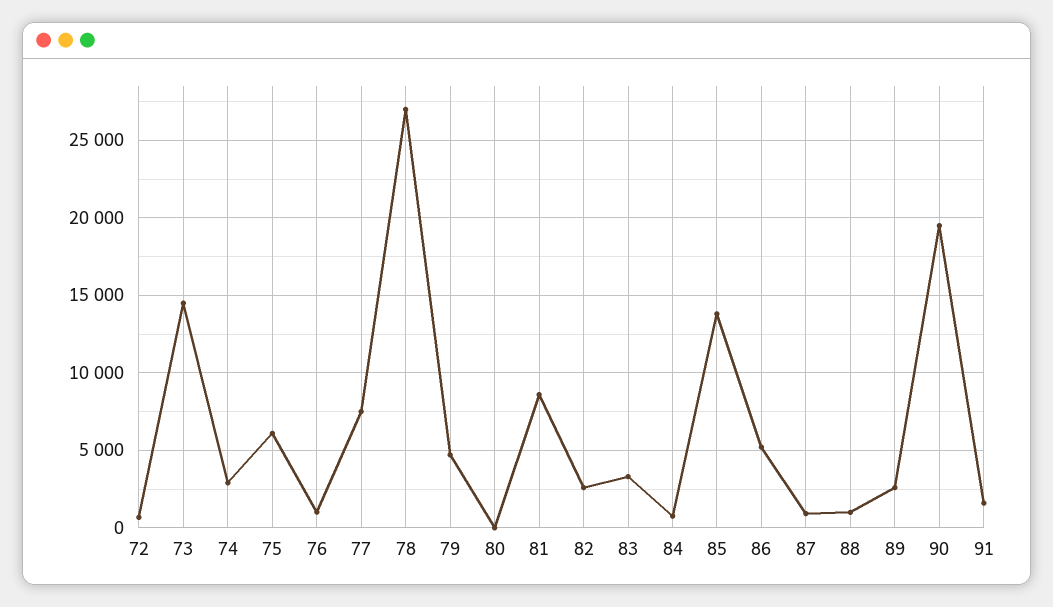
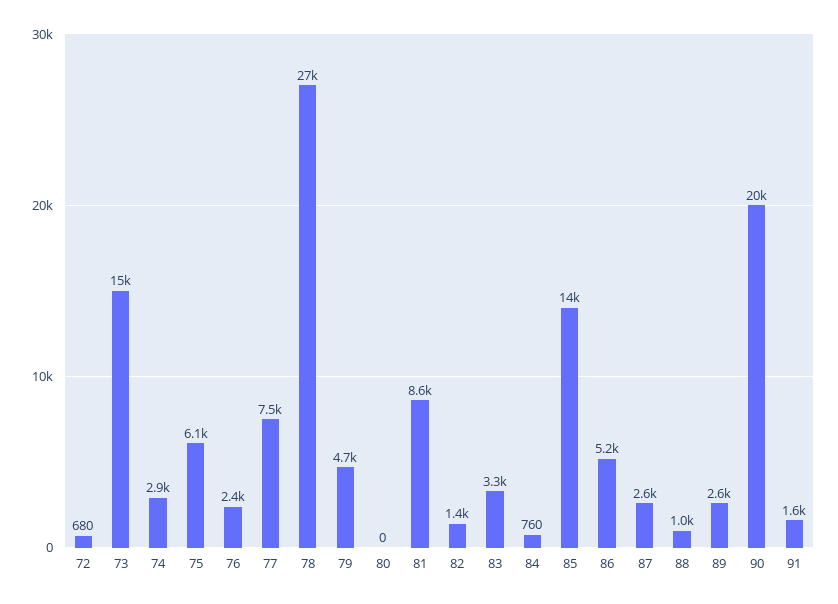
76: 1000 -> 2400
82: 2500 -> 1400
87: 1000 -> 2600

